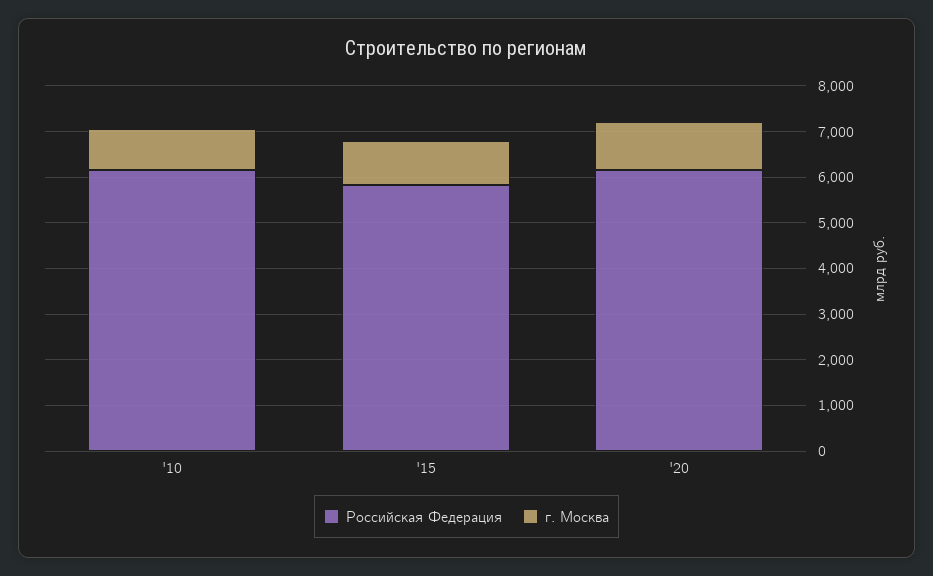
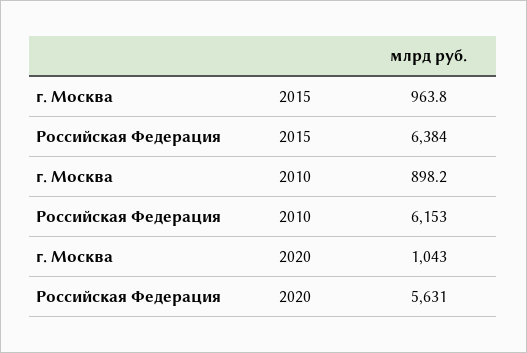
Российская Федерация, '15: 5800 -> 6384
Российская Федерация, '20: 6200 -> 5631

